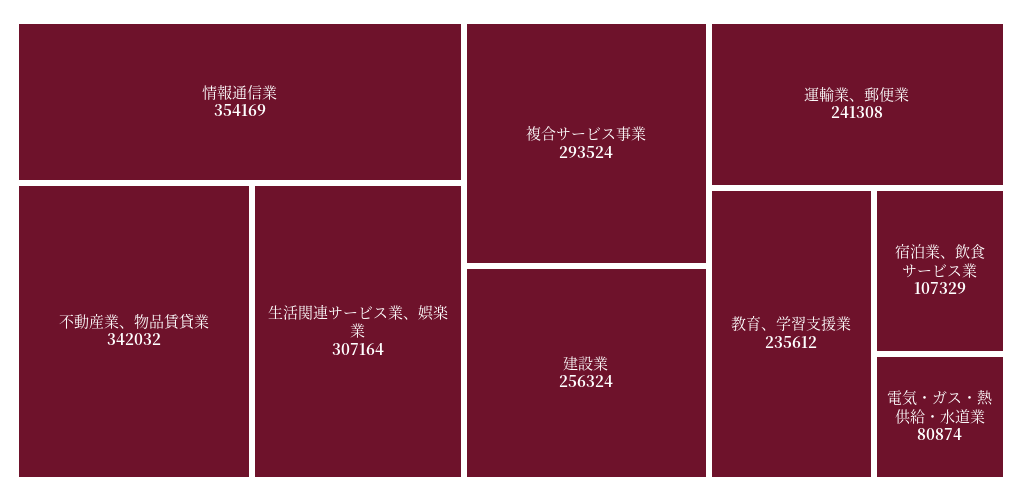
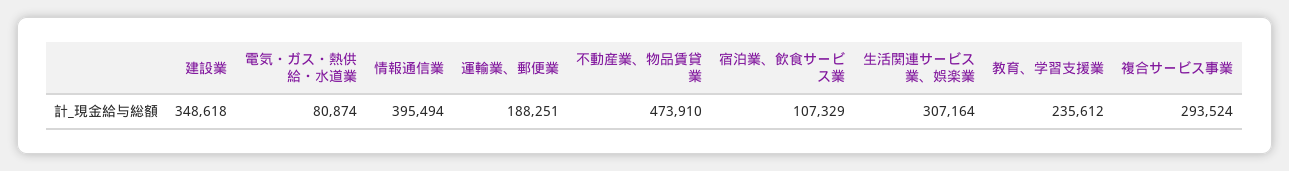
情報通信業: 354169 -> 395494
不動産業、物品賃貸業: 342032 -> 473910
建設業: 256324 -> 348618
運輸業、郵便業: 241308 -> 188251

